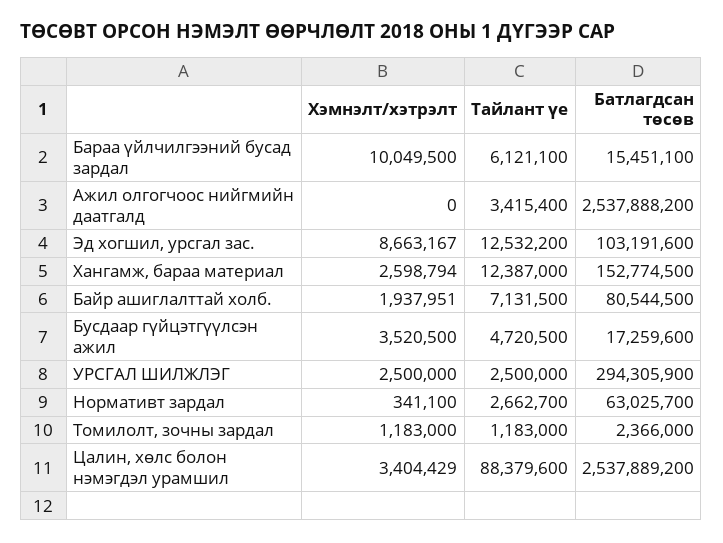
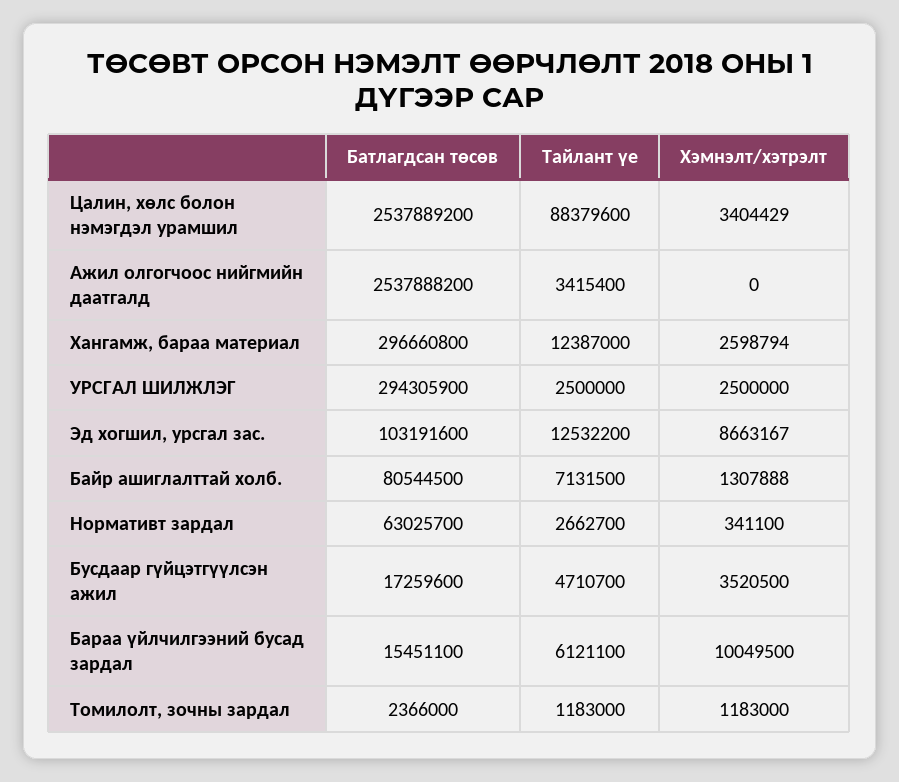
Батлагдсан төсөв, Хангамж, бараа материал: 152774500 -> 296660800
Хэмнэлт/хэтрэлт, Байр ашиглалттай холб.: 1937951 -> 1307888
Тайлант үе, Бусдаар гүйцэтгүүлсэн ажил: 4720500 -> 4710700

